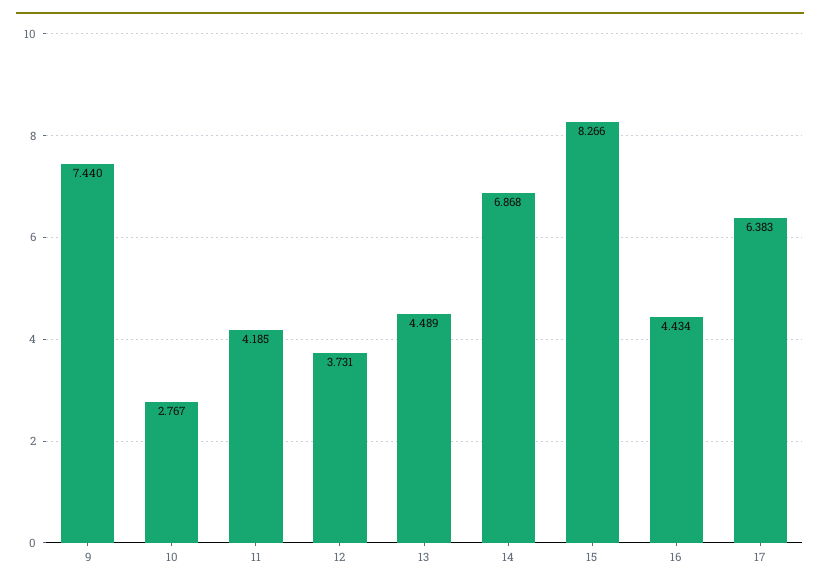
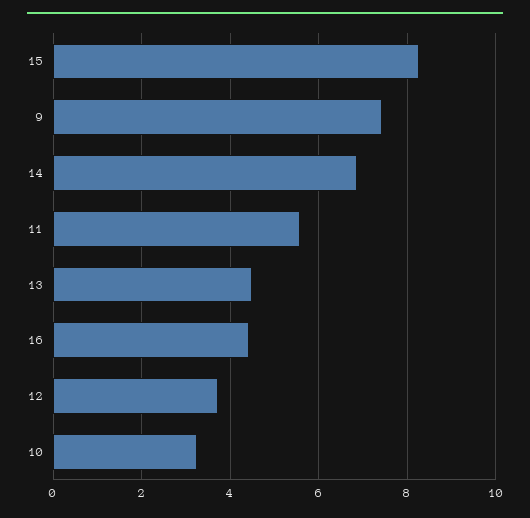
10: 2.767 -> 3.2
11: 4.185 -> 5.6
17: 6.383 -> none

